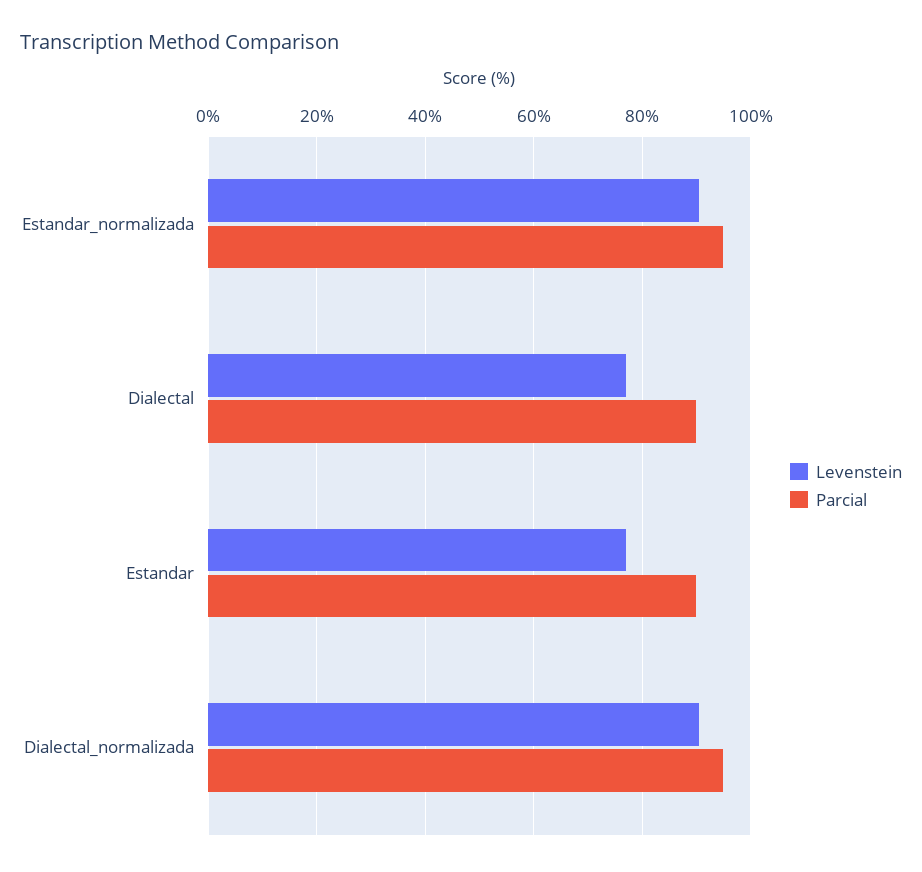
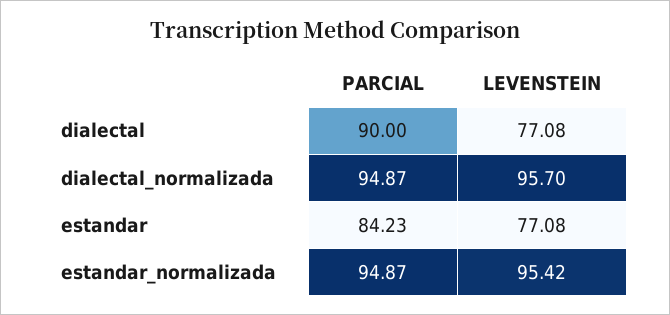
Levenstein, Estandar_normalizada: 90 -> 95.42
Parcial, Estandar: 90 -> 84.23
Levenstein, Dialectal_normalizada: 90 -> 95.7

